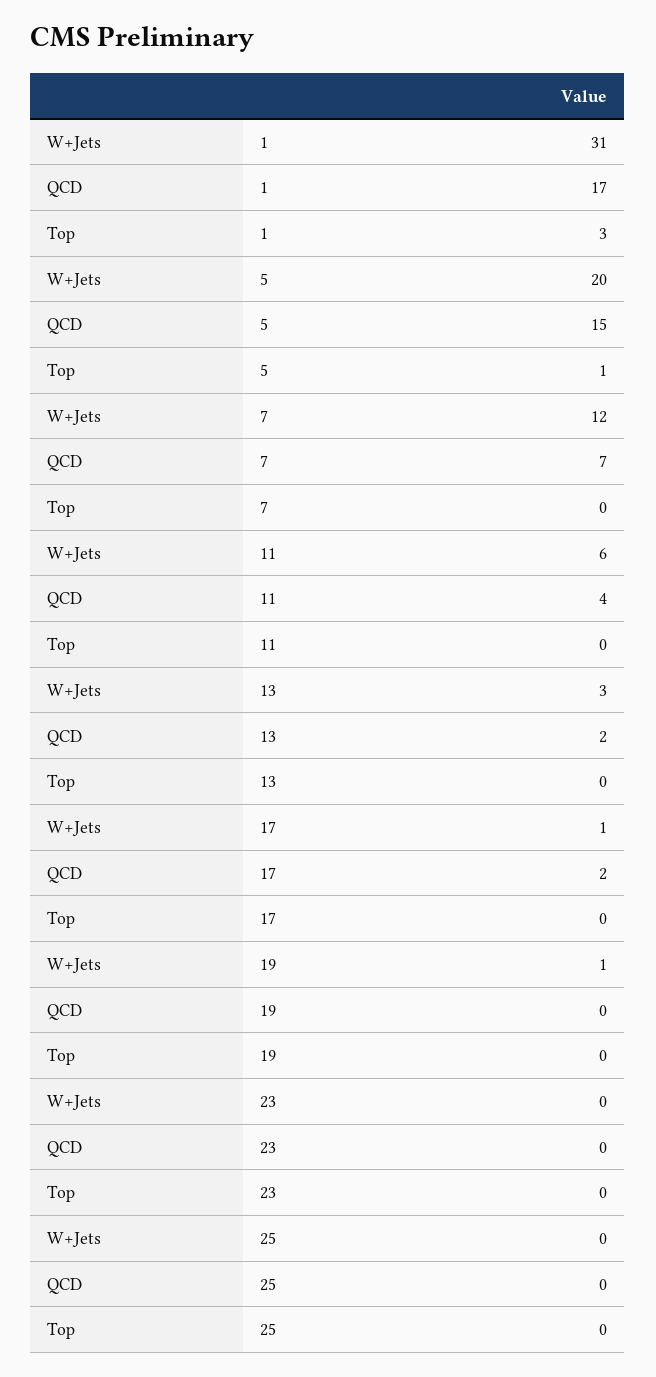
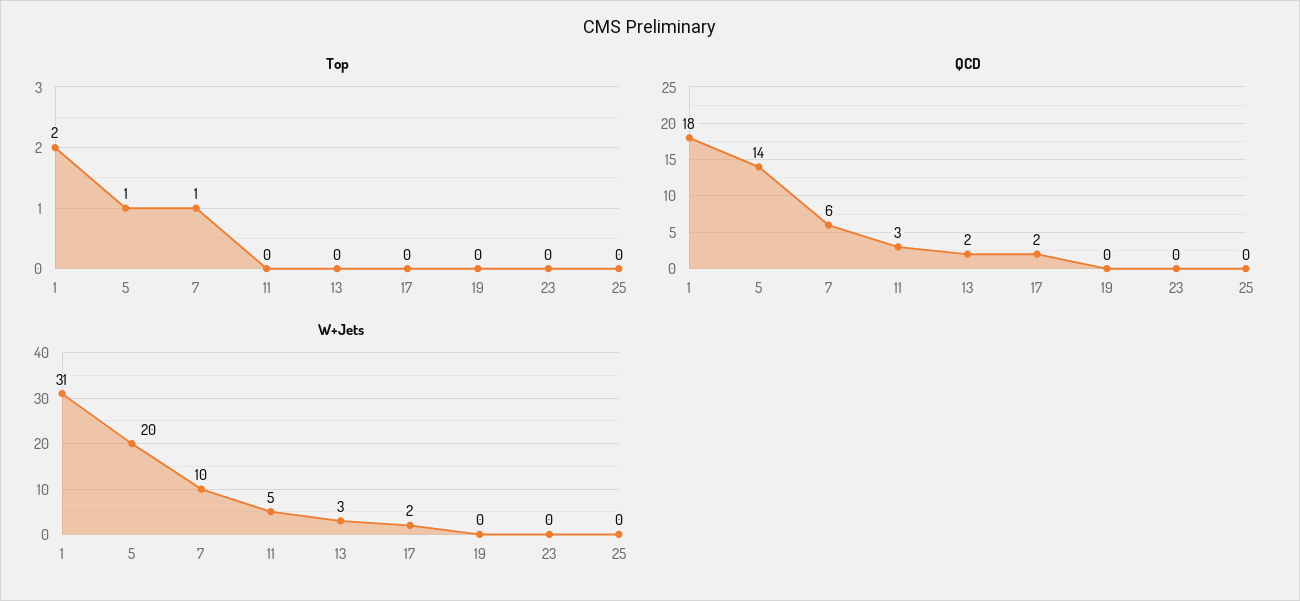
QCD, 1: 17 -> 18
Top, 1: 3 -> 2
QCD, 5: 15 -> 14
W+Jets, 7: 12 -> 10
QCD, 7: 7 -> 6
Top, 7: 0 -> 1
W+Jets, 11: 6 -> 5
QCD, 11: 4 -> 3
W+Jets, 17: 1 -> 2
W+Jets, 19: 1 -> 0

